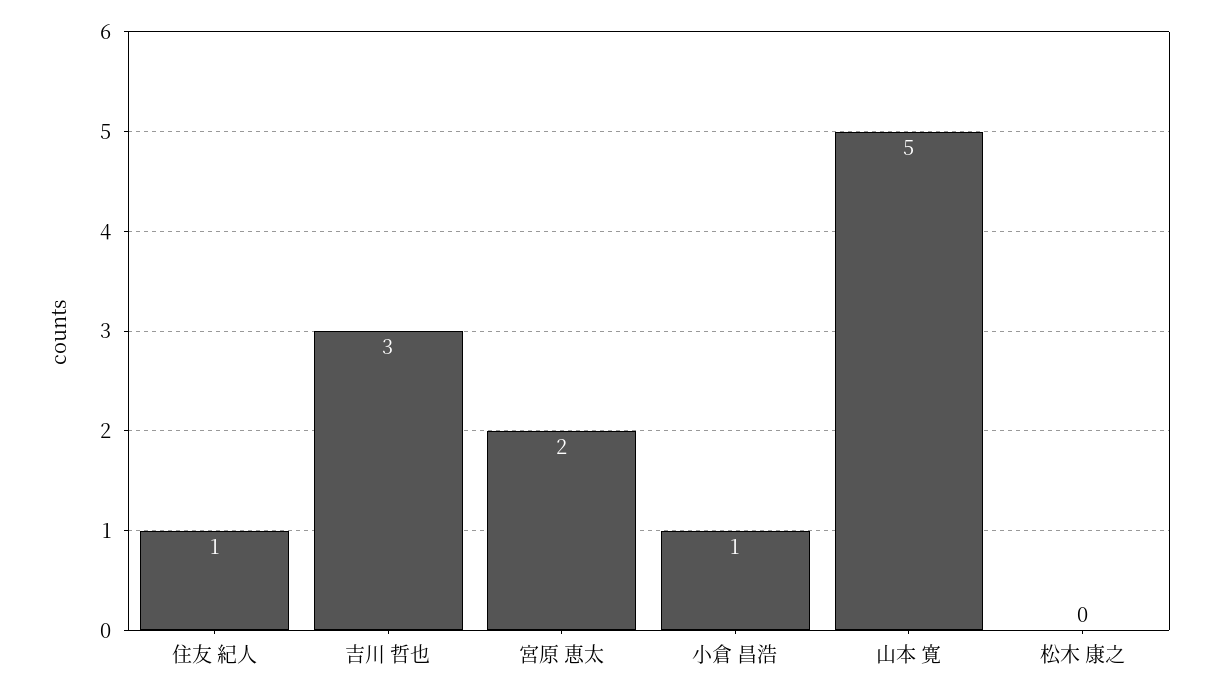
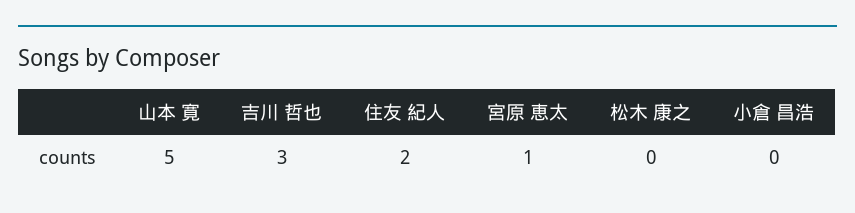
住友 紀人: 1 -> 2
宮原 恵太: 2 -> 1
小倉 昌浩: 1 -> 0

